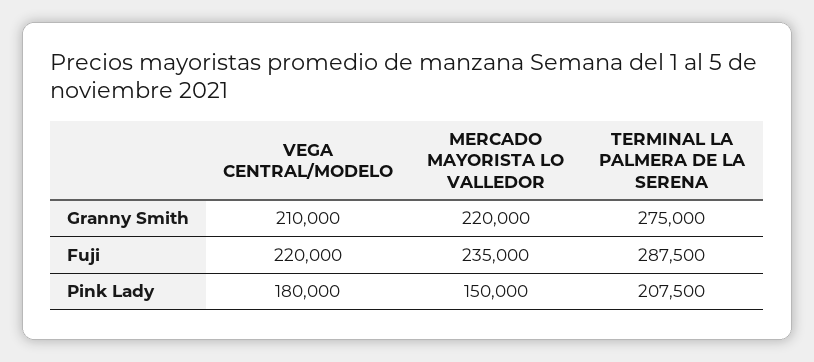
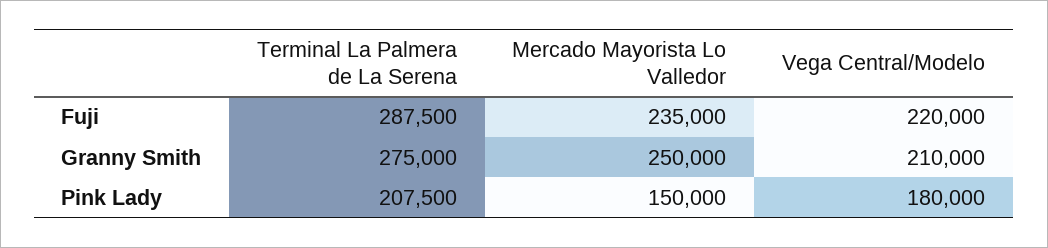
MERCADO MAYORISTA LO VALLEDOR, Granny Smith: 220000 -> 250000

